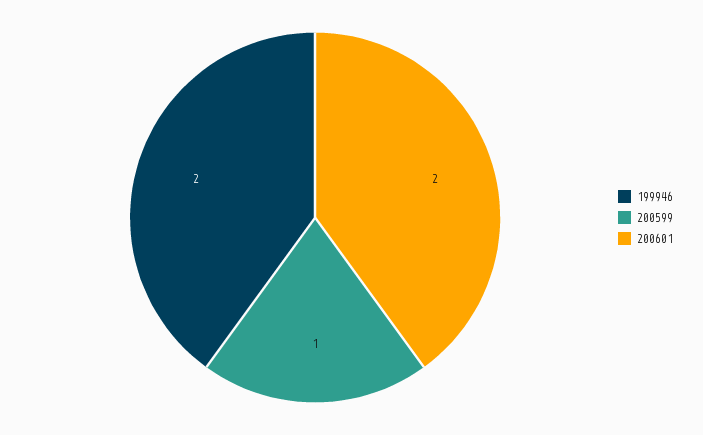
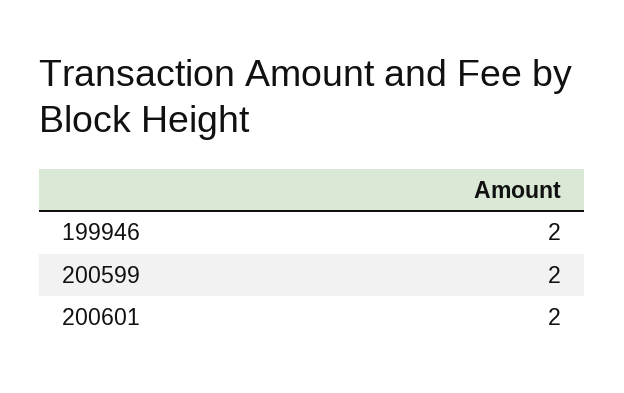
200599: 1 -> 2

